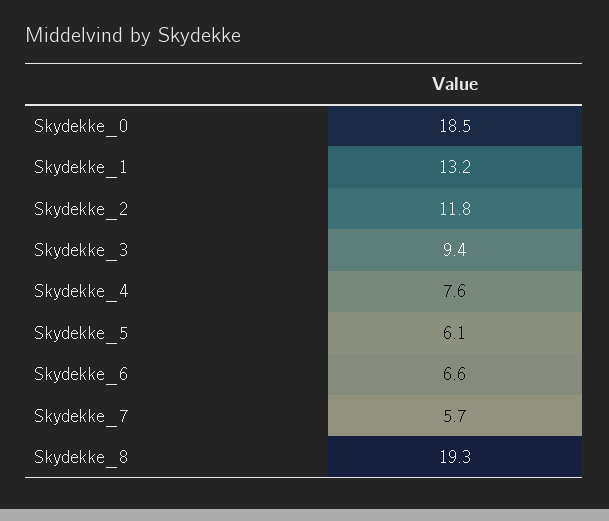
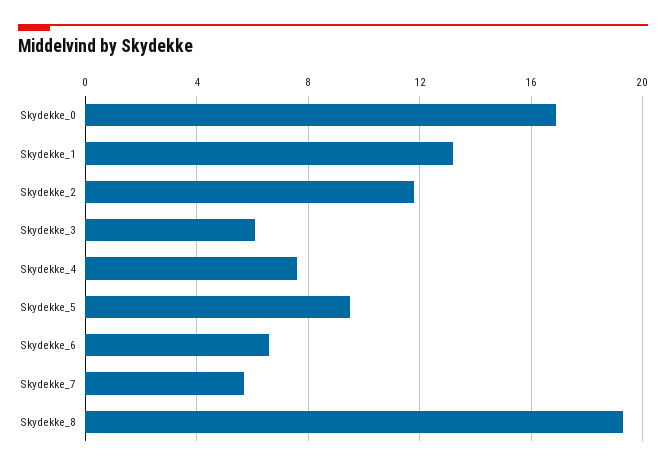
Skydekke_0: 18.5 -> 17
Skydekke_3: 9.4 -> 6
Skydekke_5: 6.1 -> 9.5

